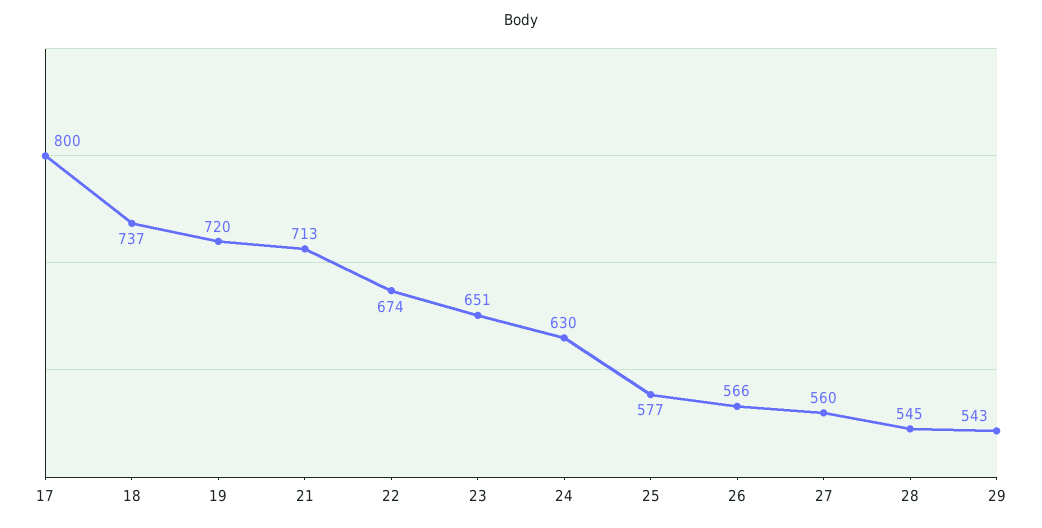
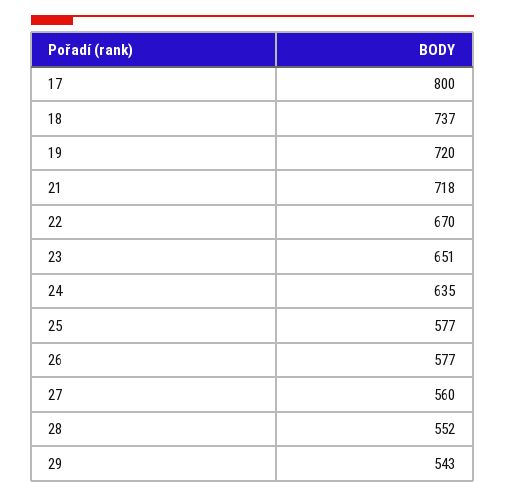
21: 713 -> 718
22: 674 -> 670
24: 630 -> 635
26: 566 -> 577
28: 545 -> 552

